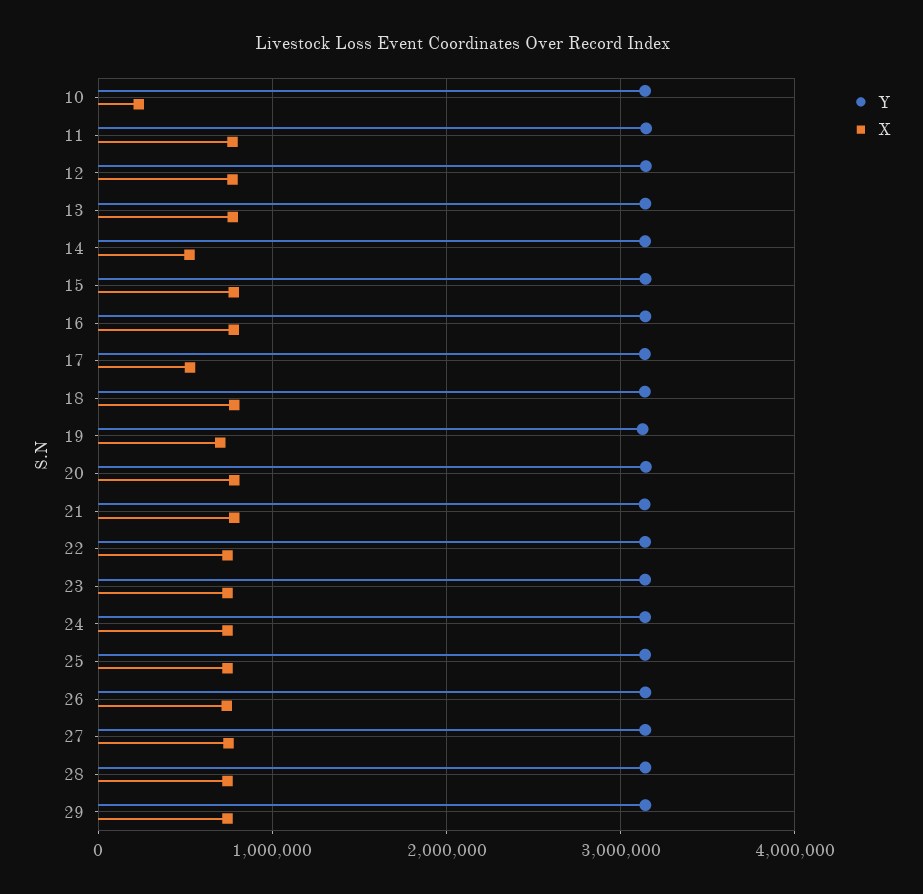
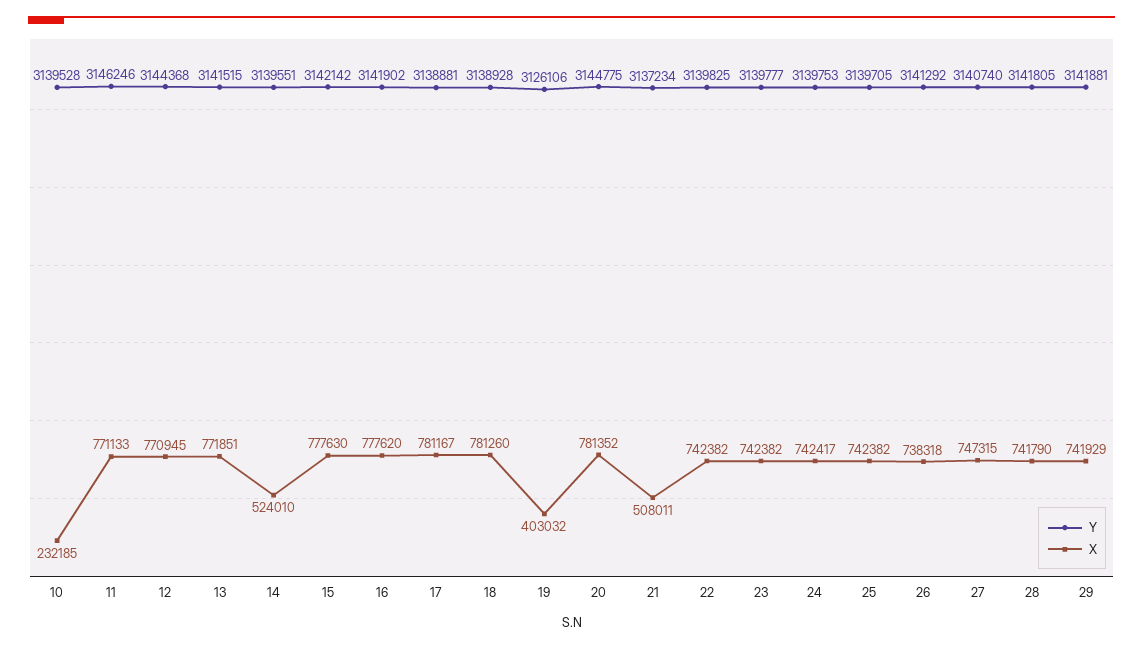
X, 17: 500000 -> 781167
X, 19: 700000 -> 403032
X, 21: 800000 -> 508011

